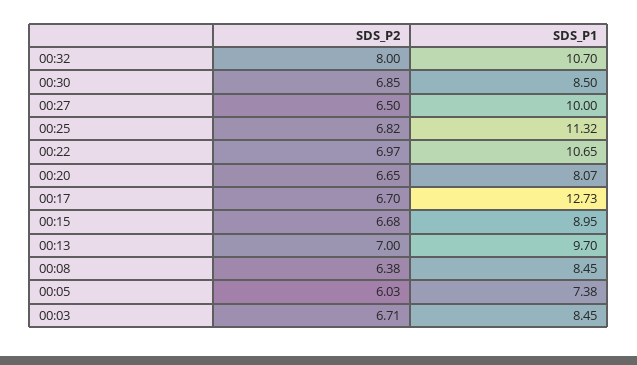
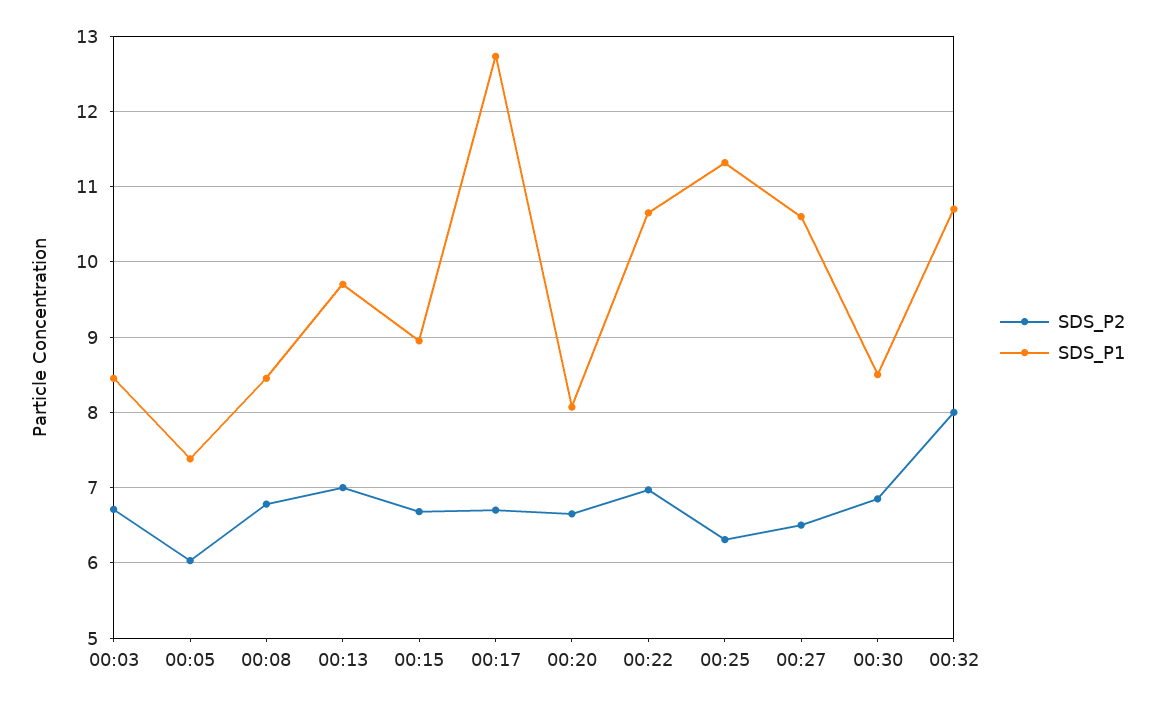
SDS_P1, 00:27: 10 -> 10.6
SDS_P2, 00:25: 6.82 -> 6.3
SDS_P2, 00:08: 6.38 -> 6.8

